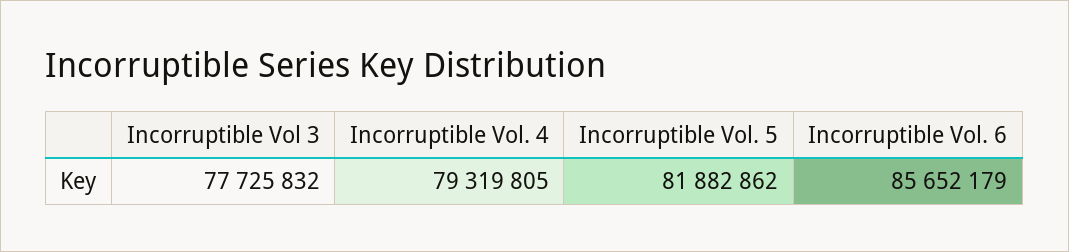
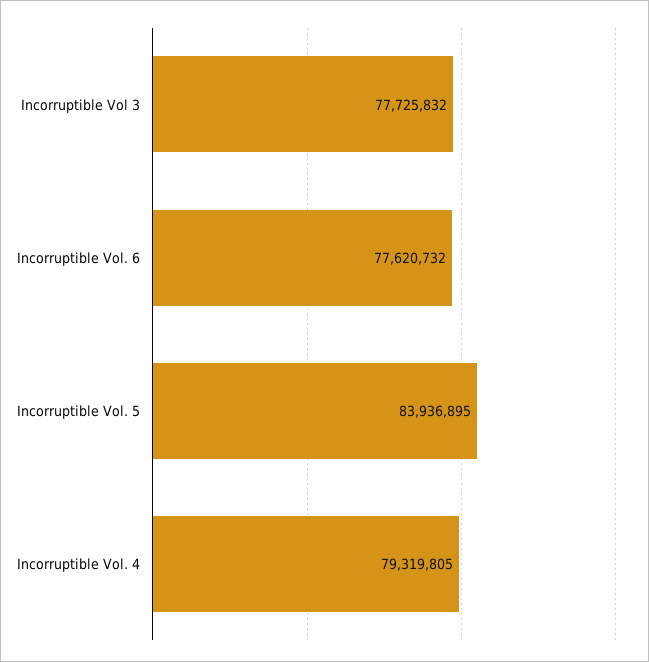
Incorruptible Vol. 5: 81882862 -> 83936895
Incorruptible Vol. 6: 85652179 -> 77620732

